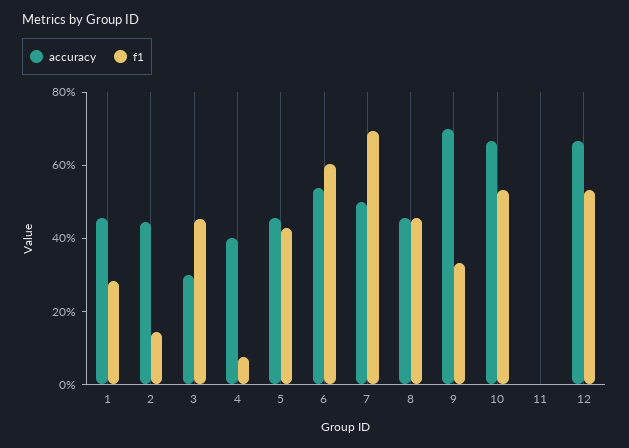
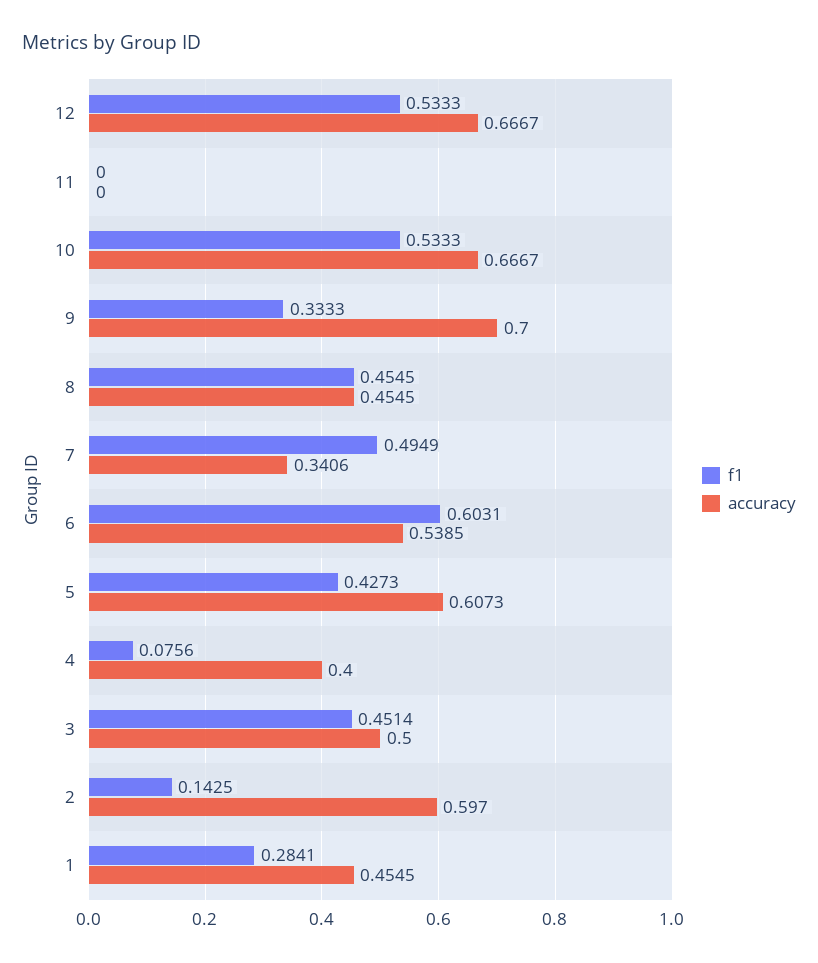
accuracy, 2: 0.45 -> 0.597
accuracy, 3: 0.3 -> 0.5
accuracy, 5: 0.45 -> 0.6073
accuracy, 7: 0.5 -> 0.3406
f1, 7: 0.7 -> 0.4949

